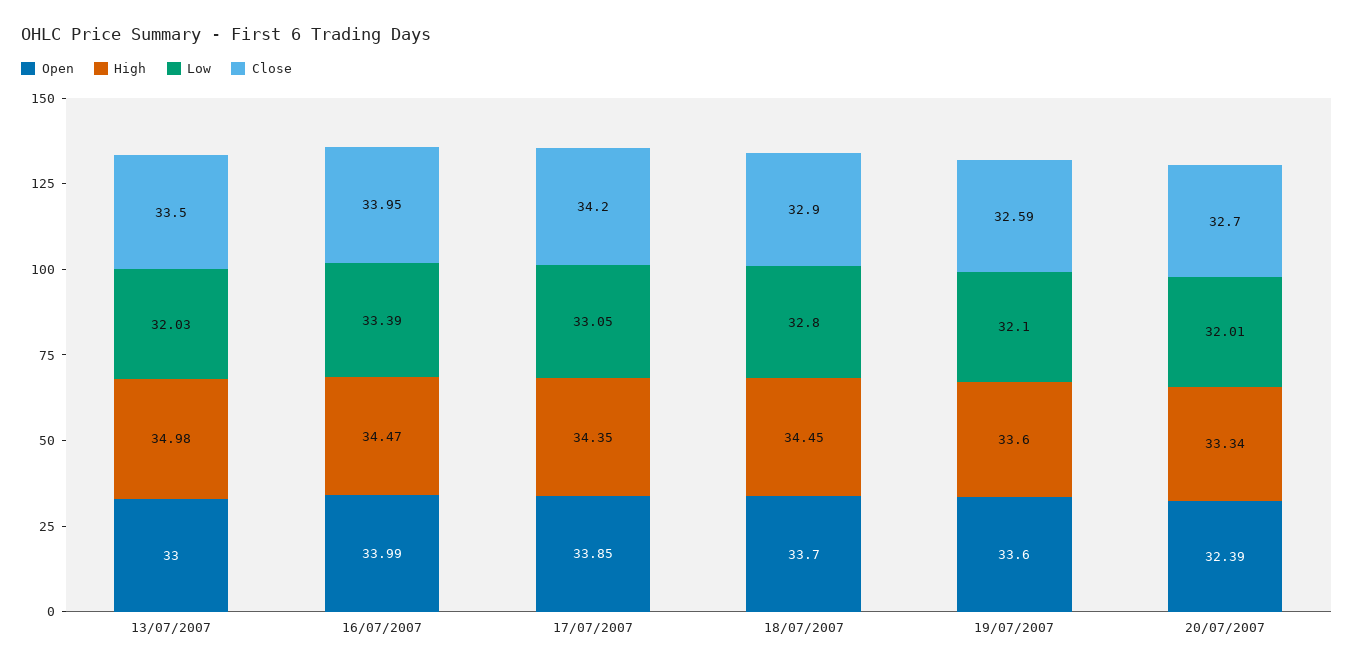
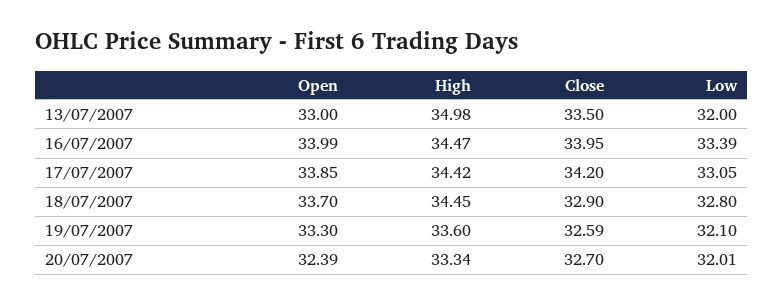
Low, 13/07/2007: 32.03 -> 32
High, 17/07/2007: 34.35 -> 34.42
Open, 19/07/2007: 33.6 -> 33.3

